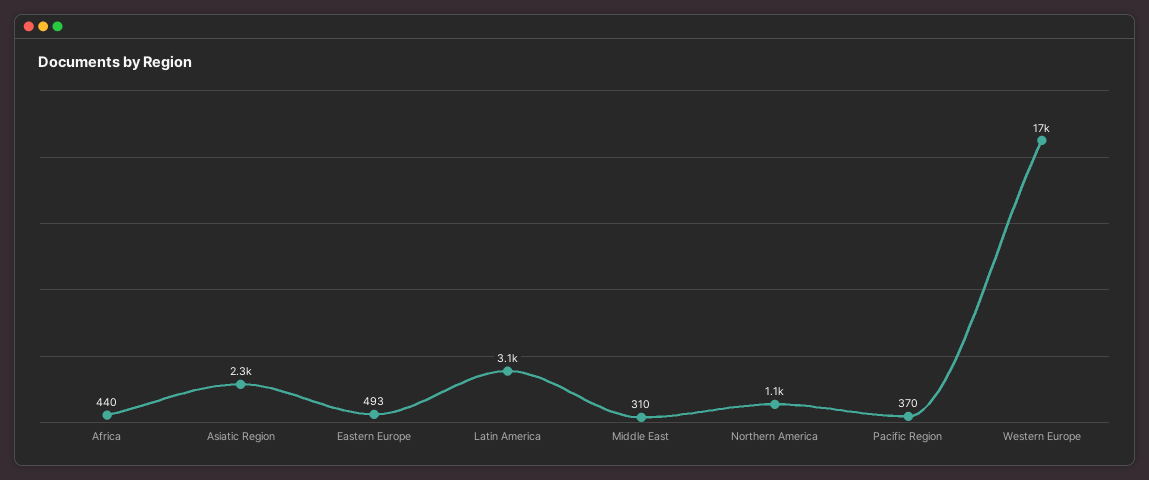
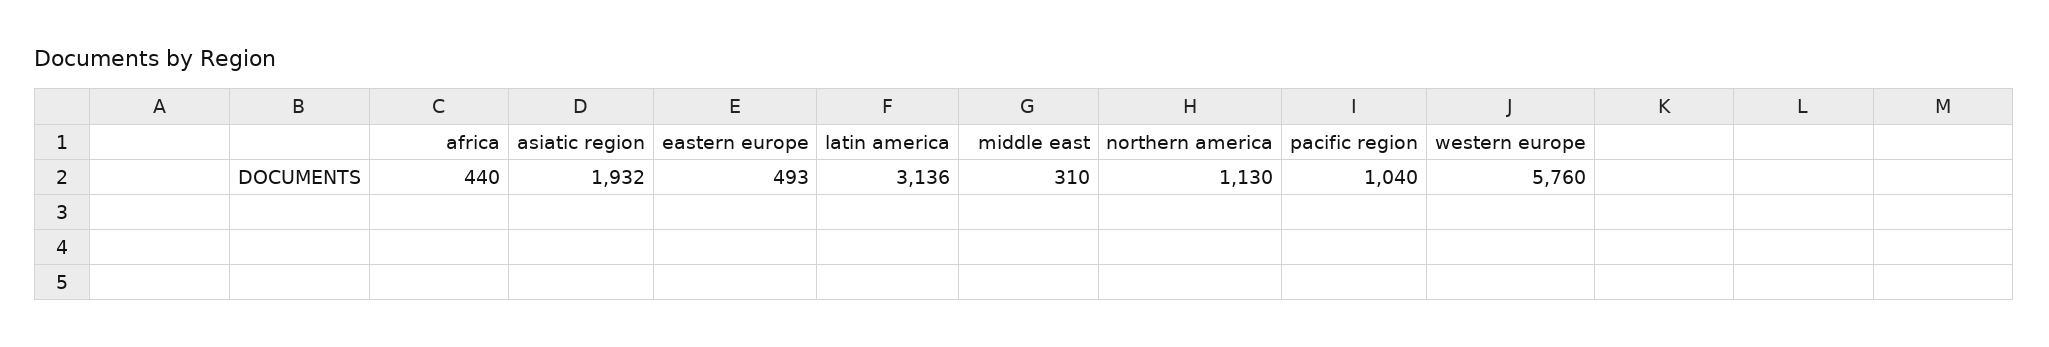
Asiatic Region: 2300 -> 1932
Pacific Region: 370 -> 1040
Western Europe: 17000 -> 5760

